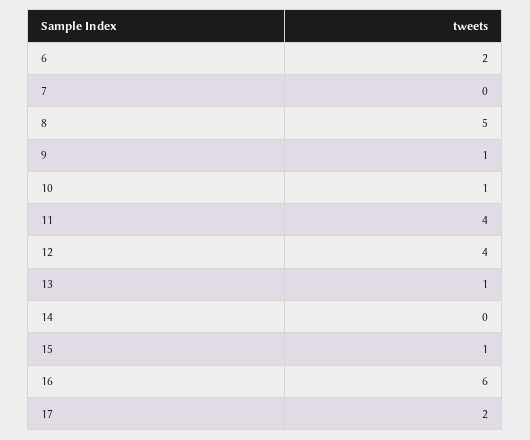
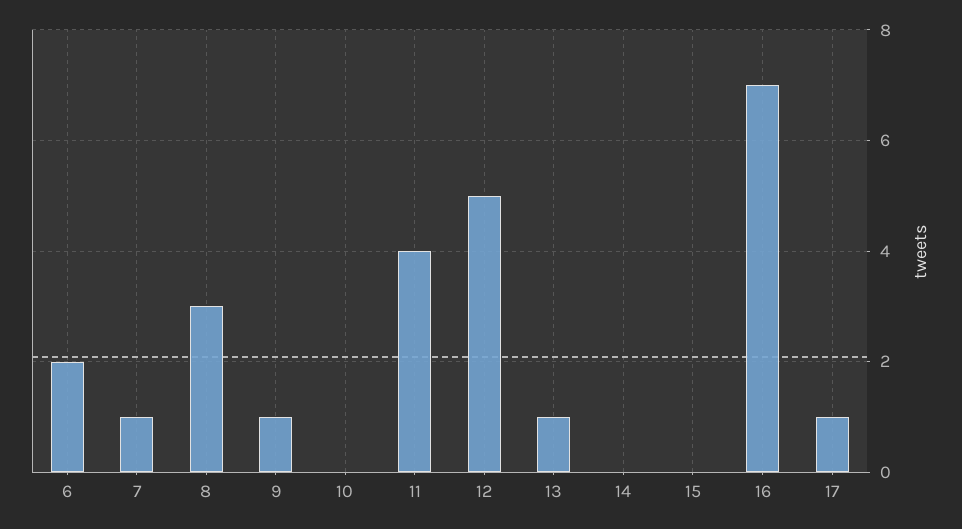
7: 0 -> 1
8: 5 -> 3
10: 1 -> 0
12: 4 -> 5
15: 1 -> 0
16: 6 -> 7
17: 2 -> 1

